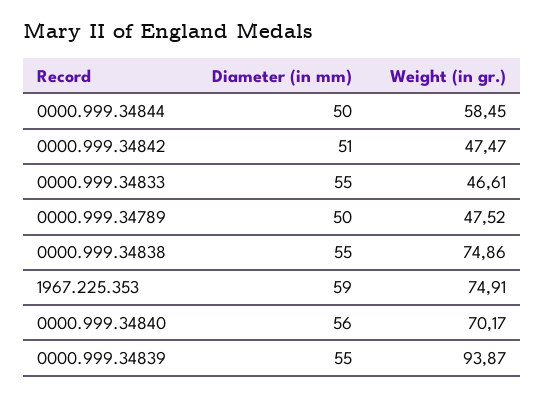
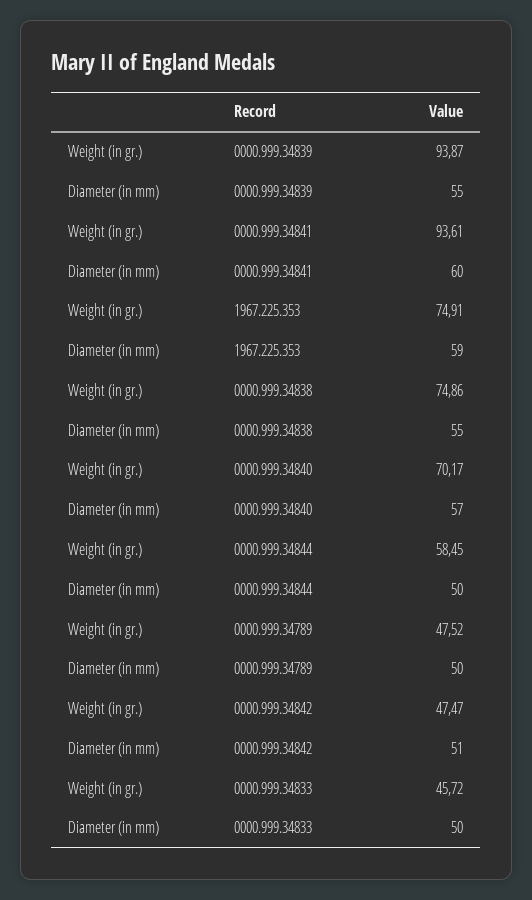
Diameter (in mm), 0000.999.34833: 55 -> 50
Weight (in gr.), 0000.999.34833: 46.61 -> 45.72
Diameter (in mm), 0000.999.34840: 56 -> 57
Weight (in gr.), 0000.999.34841: none -> 93.61
Diameter (in mm), 0000.999.34841: none -> 60

